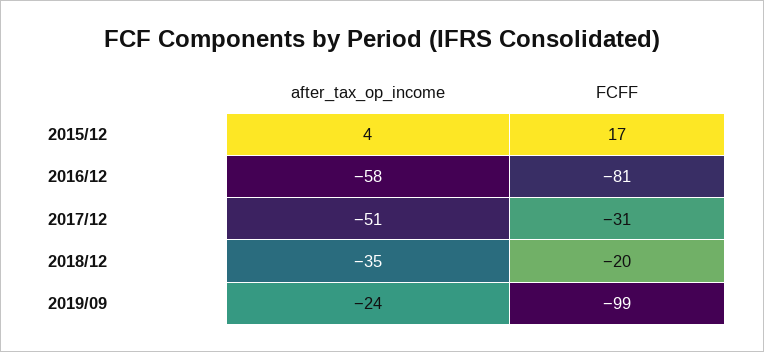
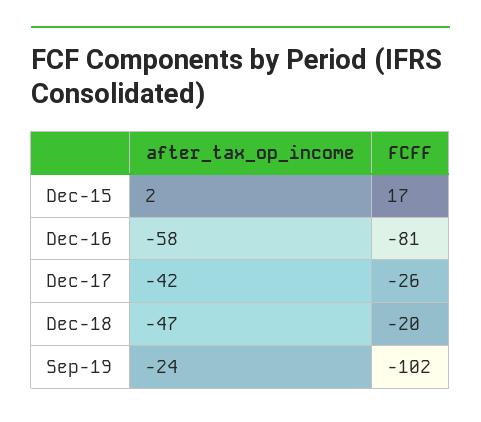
after_tax_op_income, 2015/12: 4 -> 2
after_tax_op_income, 2017/12: -51 -> -42
FCFF, 2017/12: -31 -> -26
after_tax_op_income, 2018/12: -35 -> -47
FCFF, 2019/09: -99 -> -102

